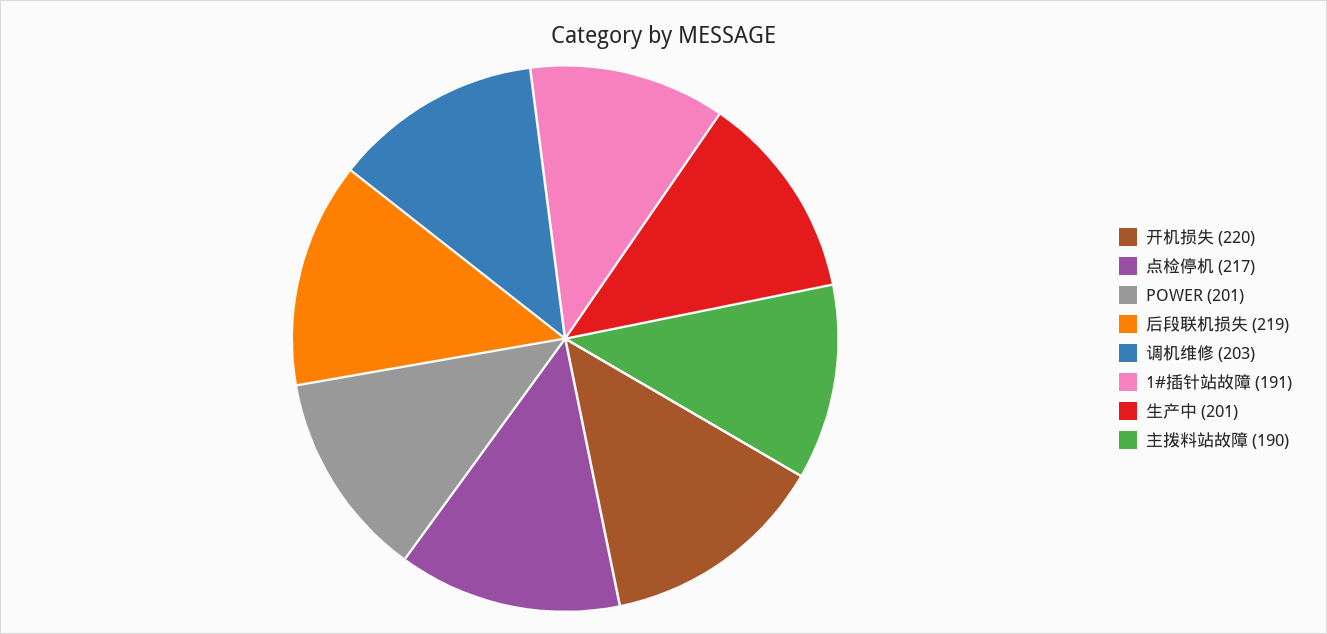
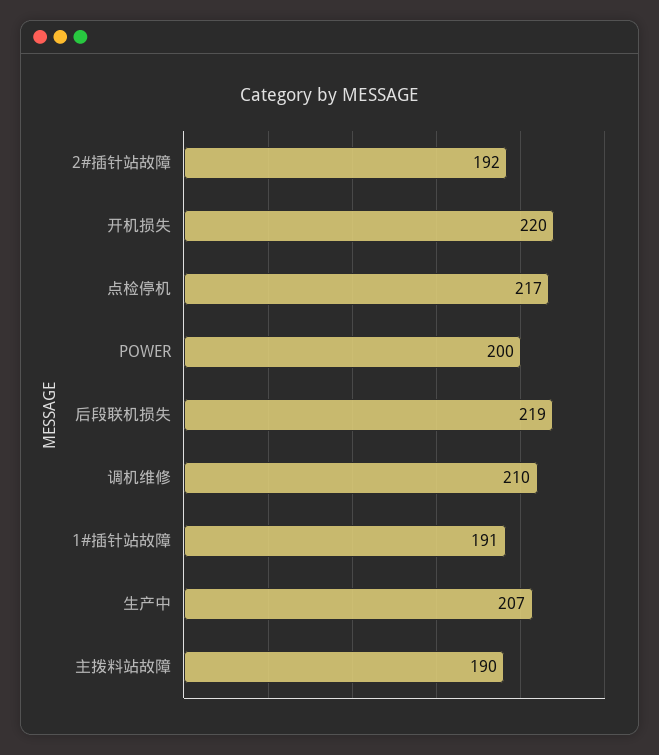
POWER: 201 -> 200
调机维修: 203 -> 210
生产中: 201 -> 207
2#插针站故障: none -> 192

